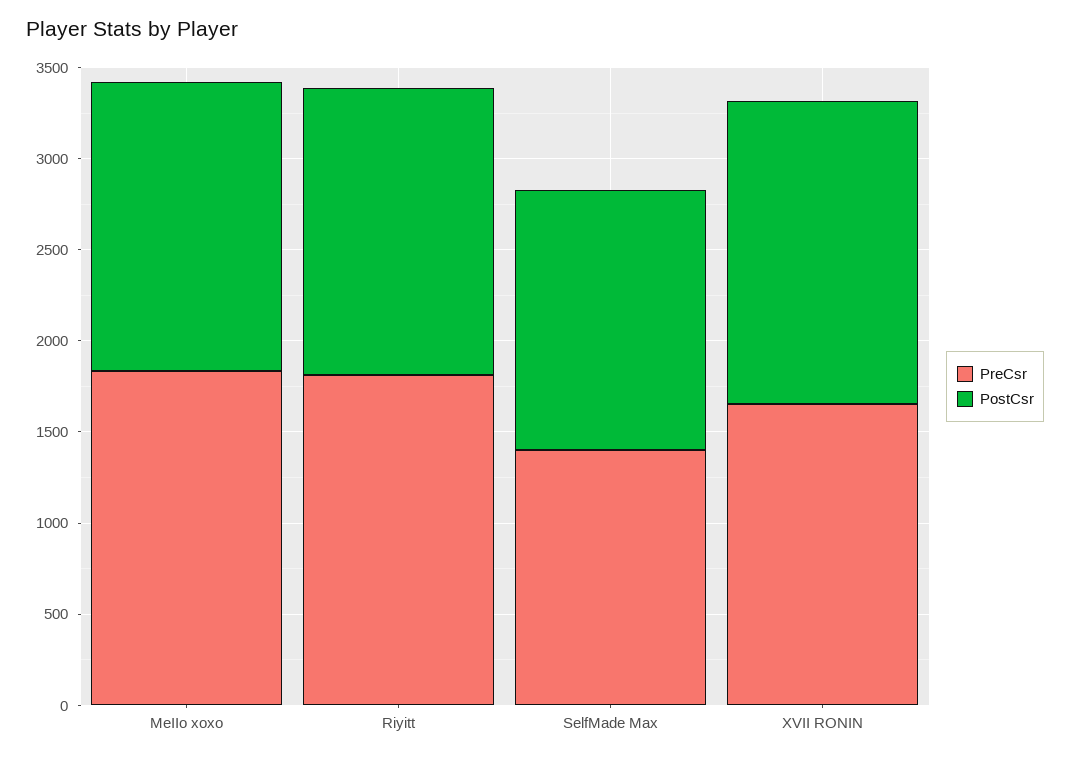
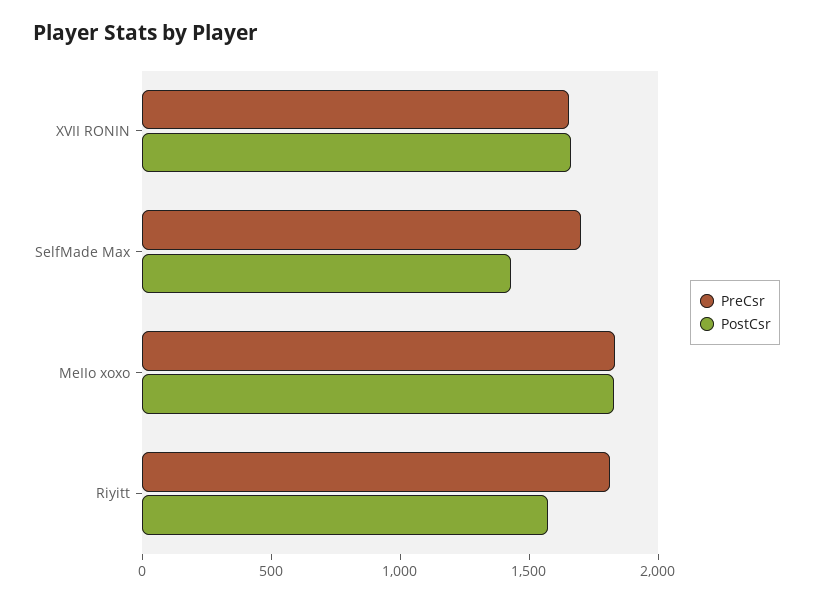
PostCsr, MeIIo xoxo: 1600 -> 1800
PreCsr, SelfMade Max: 1400 -> 1700

